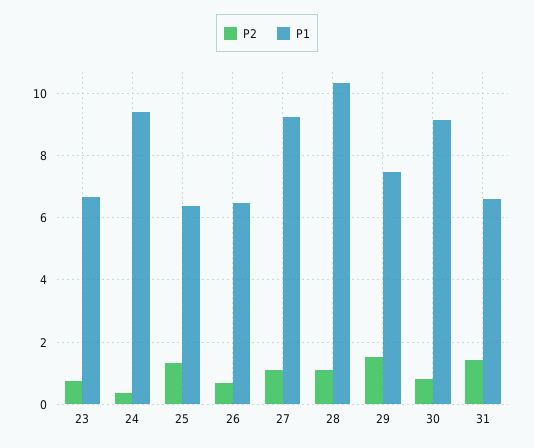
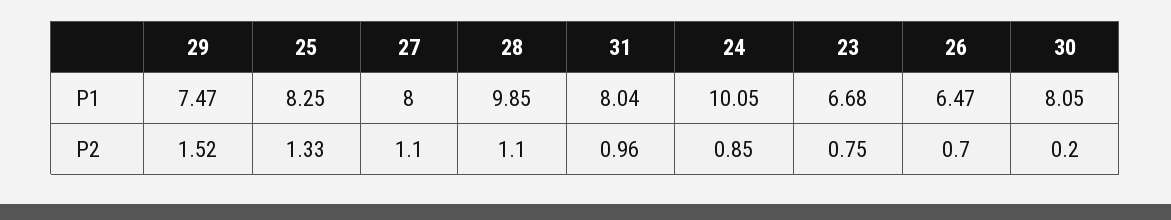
P2, 24: 0.4 -> 0.85
P1, 24: 9.4 -> 10.05
P1, 25: 6.4 -> 8.25
P1, 27: 9.2 -> 8
P1, 28: 10.4 -> 9.85
P2, 30: 0.8 -> 0.2
P1, 30: 9.2 -> 8.05
P2, 31: 1.4 -> 0.96
P1, 31: 6.6 -> 8.04

